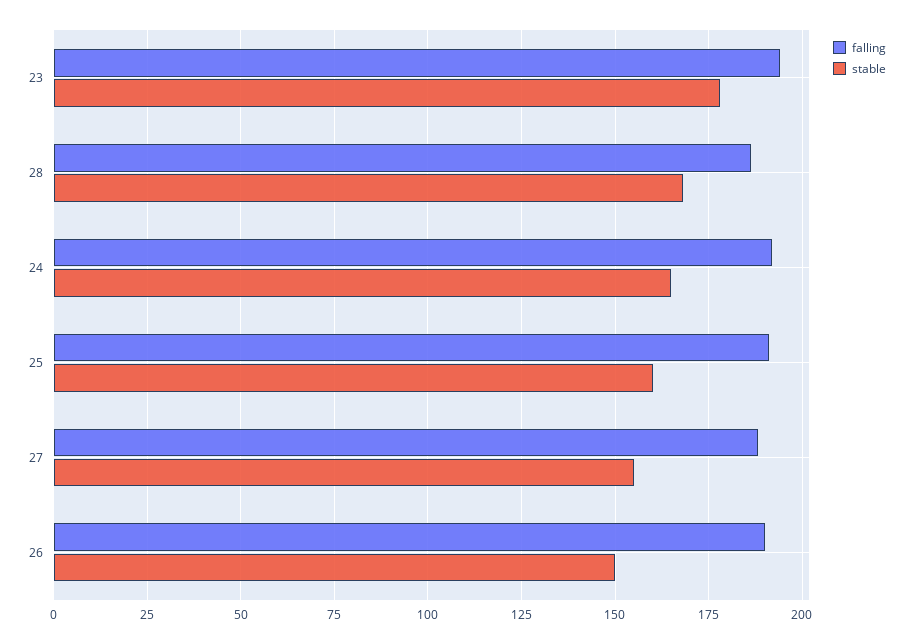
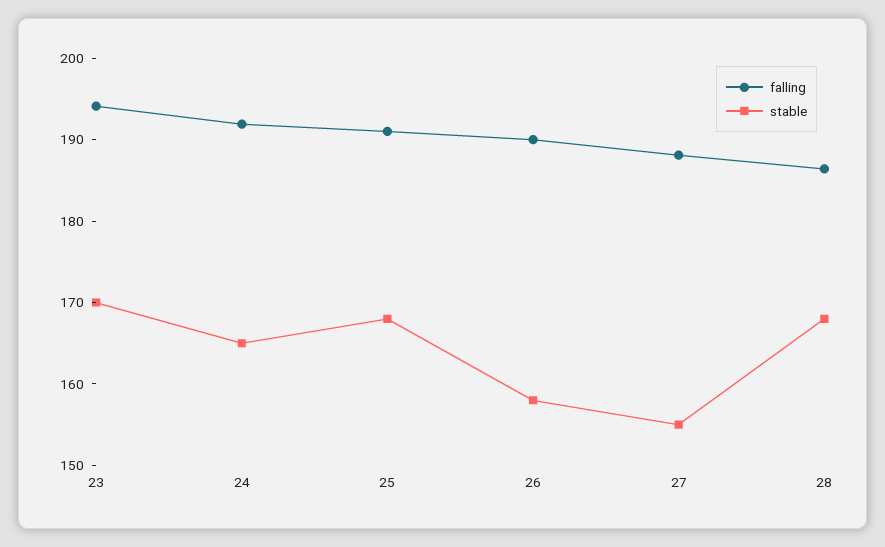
stable, 23: 177.5 -> 170
stable, 25: 160 -> 168
stable, 26: 150 -> 158

